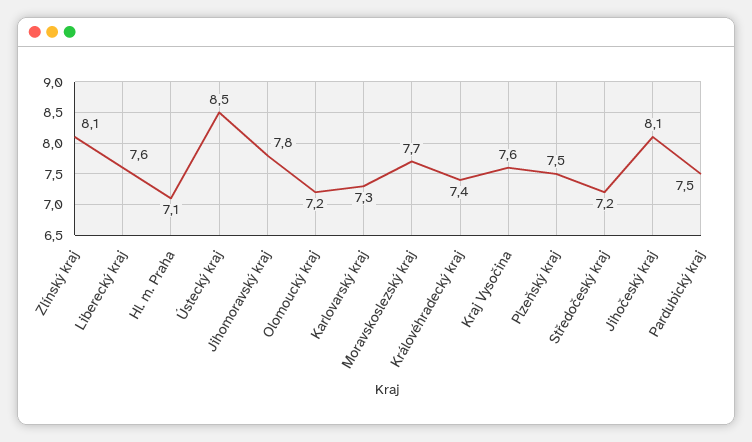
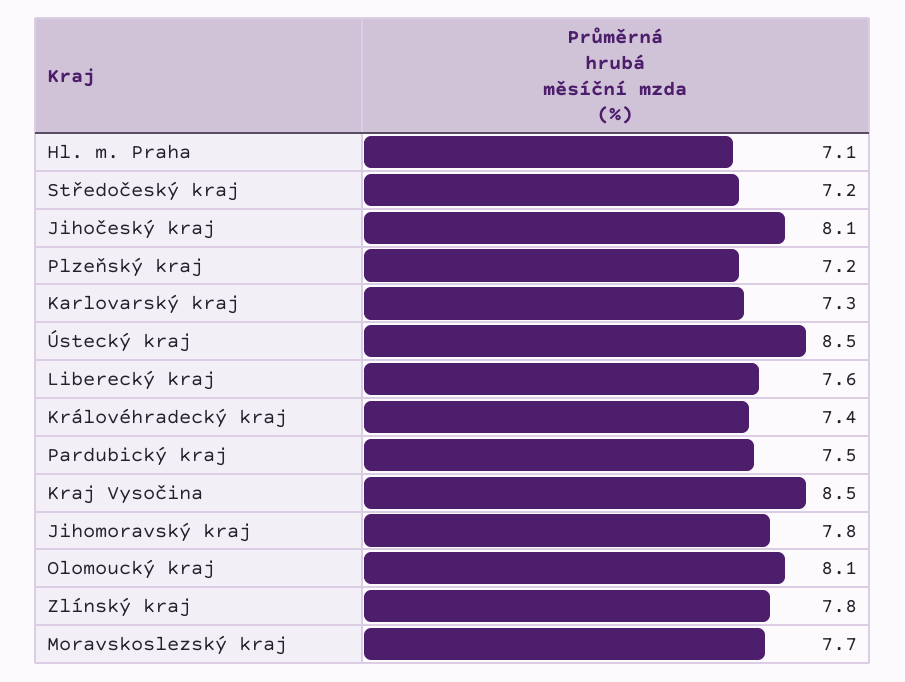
Zlínský kraj: 8.1 -> 7.8
Olomoucký kraj: 7.2 -> 8.1
Kraj Vysočina: 7.6 -> 8.5
Plzeňský kraj: 7.5 -> 7.2

